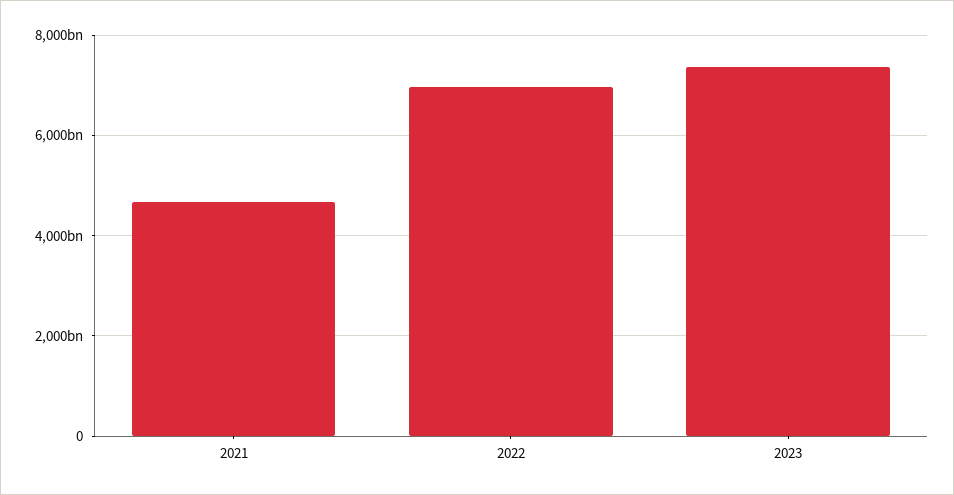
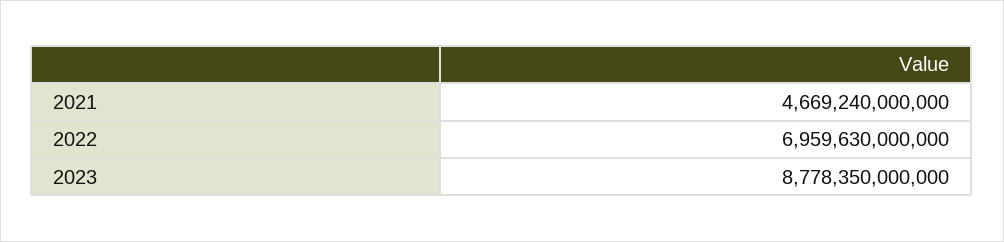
2023: 7400000000000 -> 8778350000000

